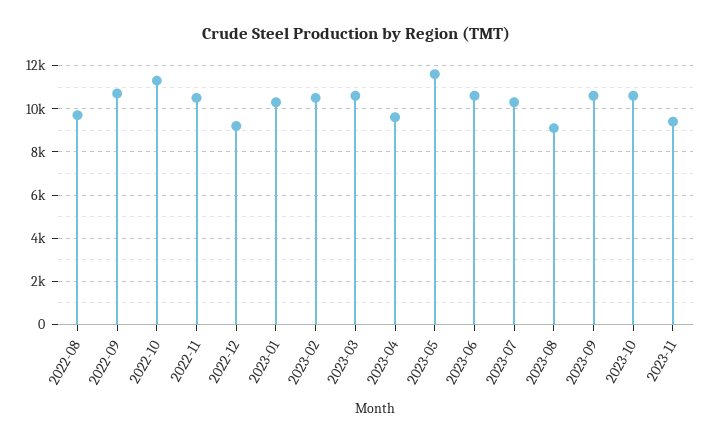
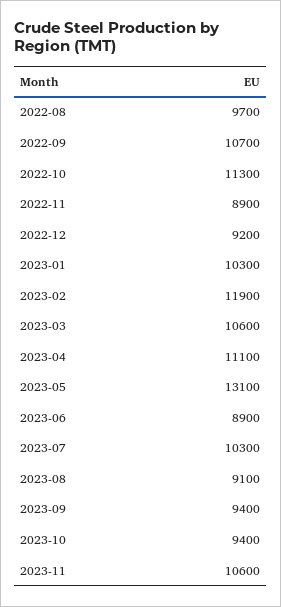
2022-11: 10500 -> 8900
2023-02: 10500 -> 11900
2023-04: 9500 -> 11100
2023-05: 11500 -> 13100
2023-06: 10500 -> 8900
2023-09: 10500 -> 9400
2023-10: 10500 -> 9400
2023-11: 9500 -> 10600

